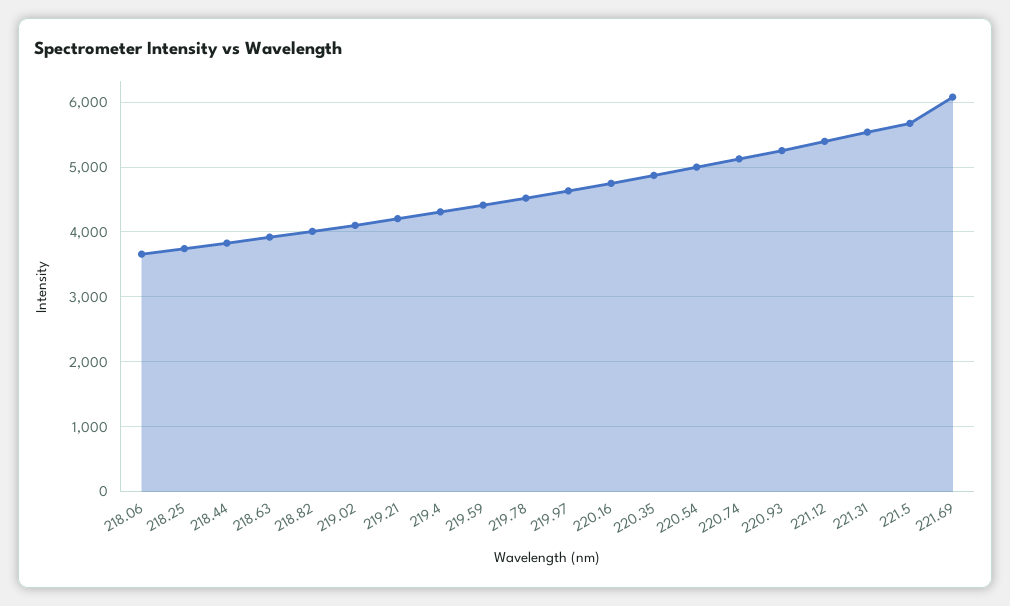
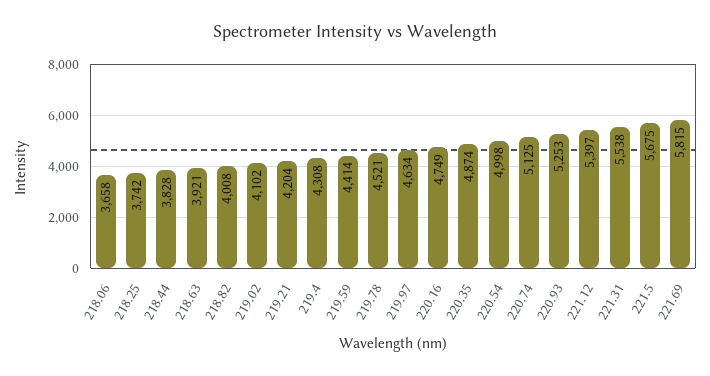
221.69: 6100 -> 5815

